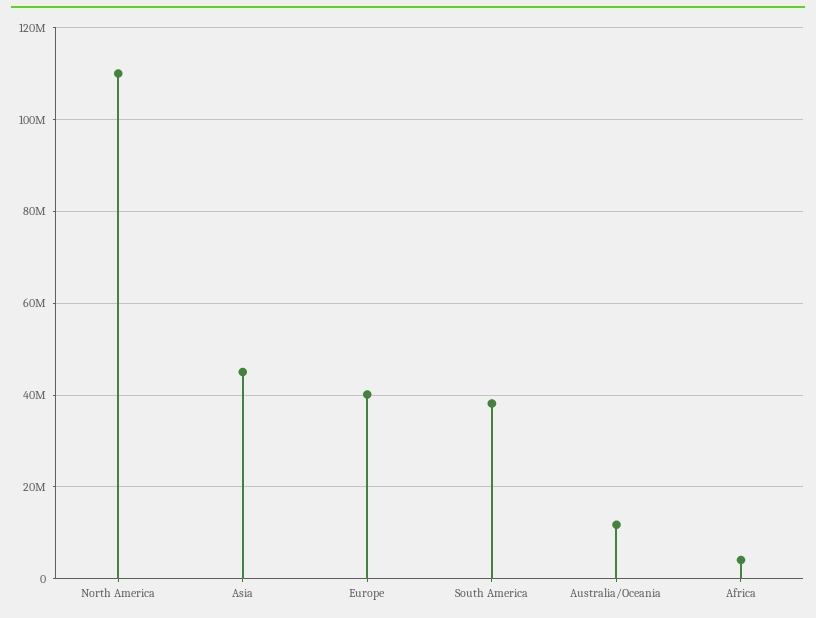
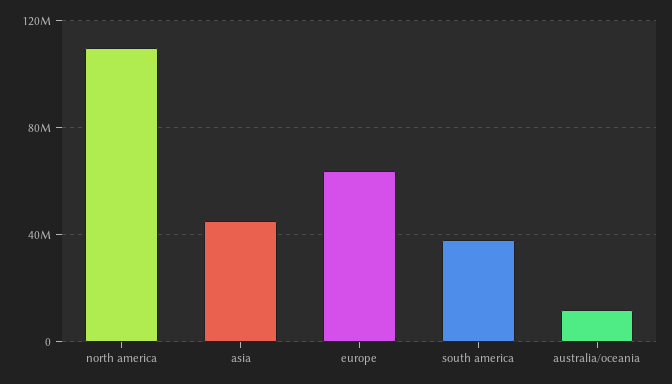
Europe: 40000000 -> 65000000
Africa: 4000000 -> none

